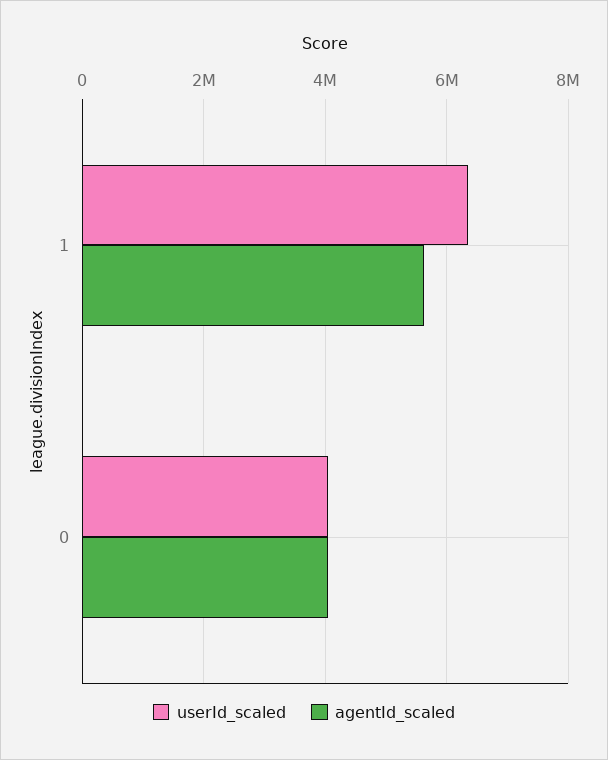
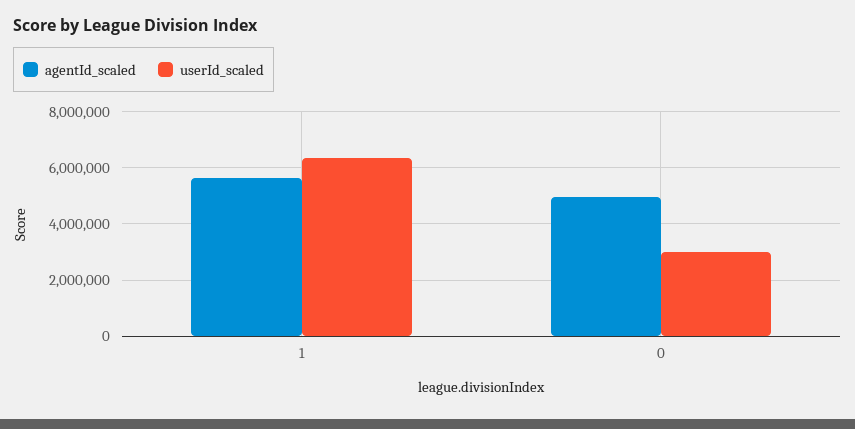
userId_scaled, 0: 4000000 -> 3000000
agentId_scaled, 0: 4000000 -> 5000000

